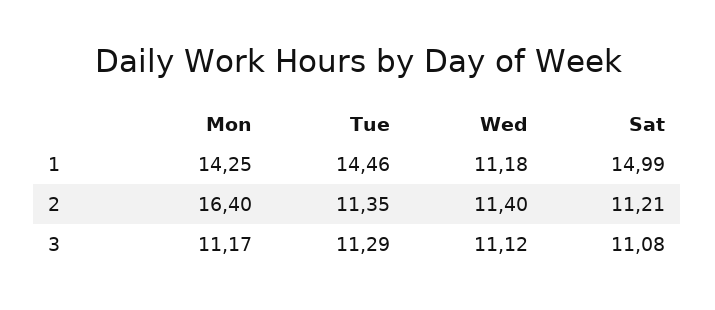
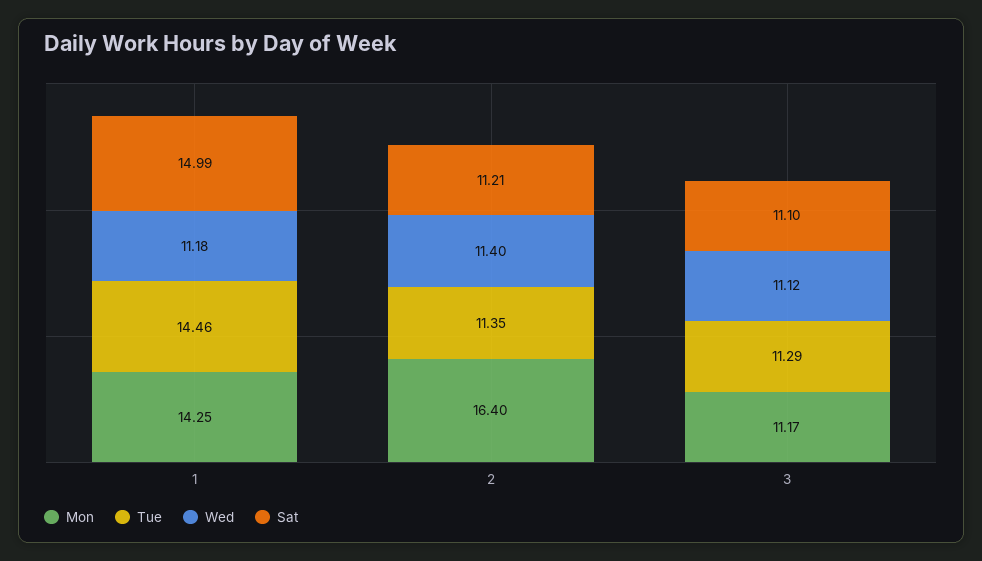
Sat, 3: 11.08 -> 11.1

